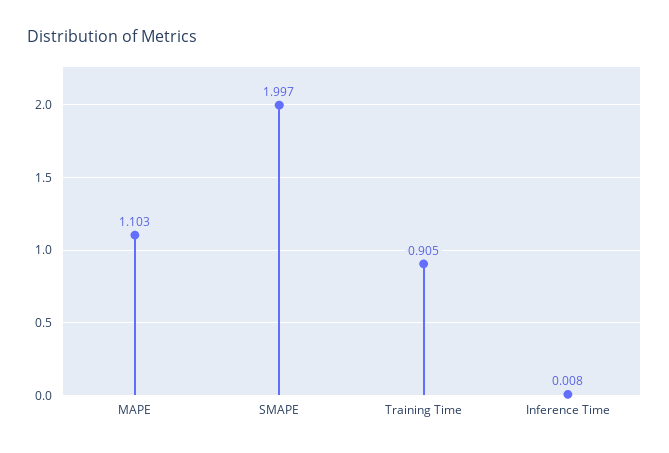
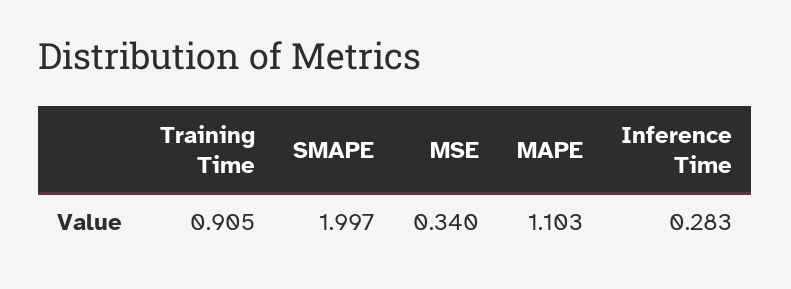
Inference Time: 0.008 -> 0.283
MSE: none -> 0.34

